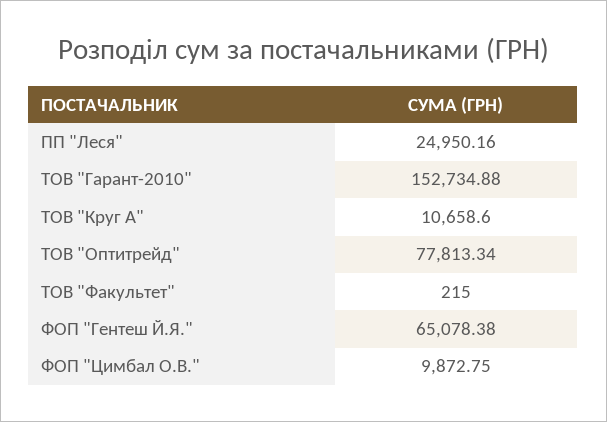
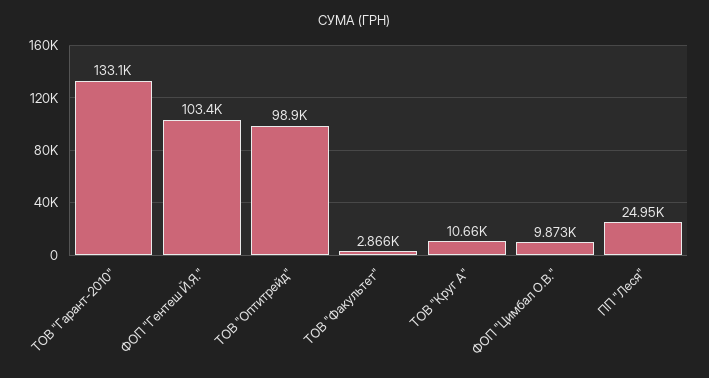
ТОВ "Гарант-2010": 152734.88 -> 133100
ТОВ "Оптитрейд": 77813.34 -> 98900
ТОВ "Факультет": 215 -> 2866
ФОП "Гентеш Й.Я.": 65078.38 -> 103400

